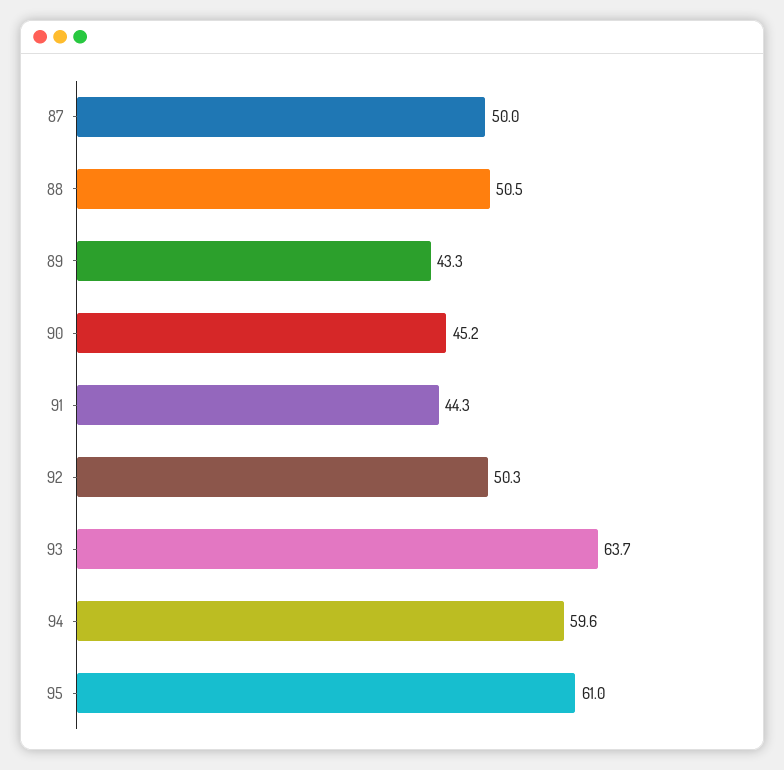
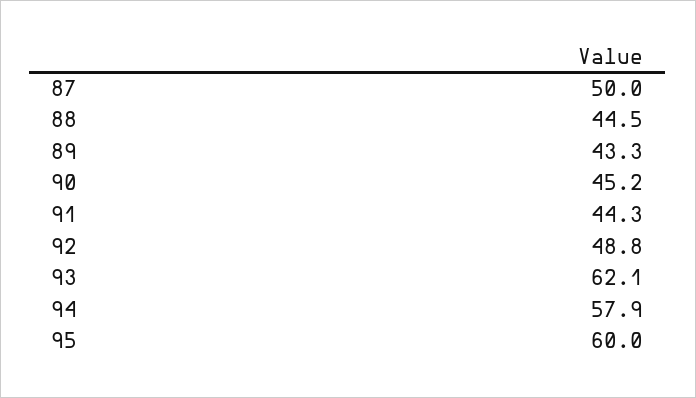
88: 50.5 -> 44.5
92: 50.3 -> 48.8
93: 63.7 -> 62.1
94: 59.6 -> 57.9
95: 61 -> 60

